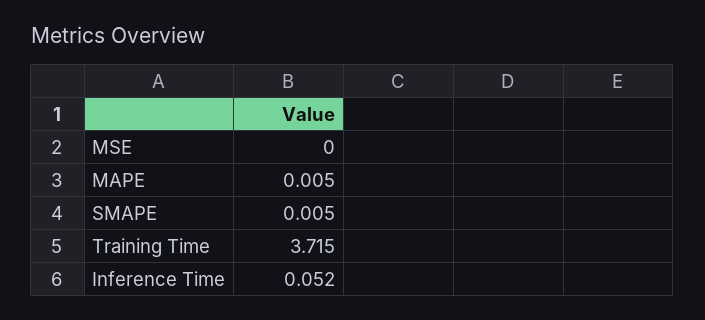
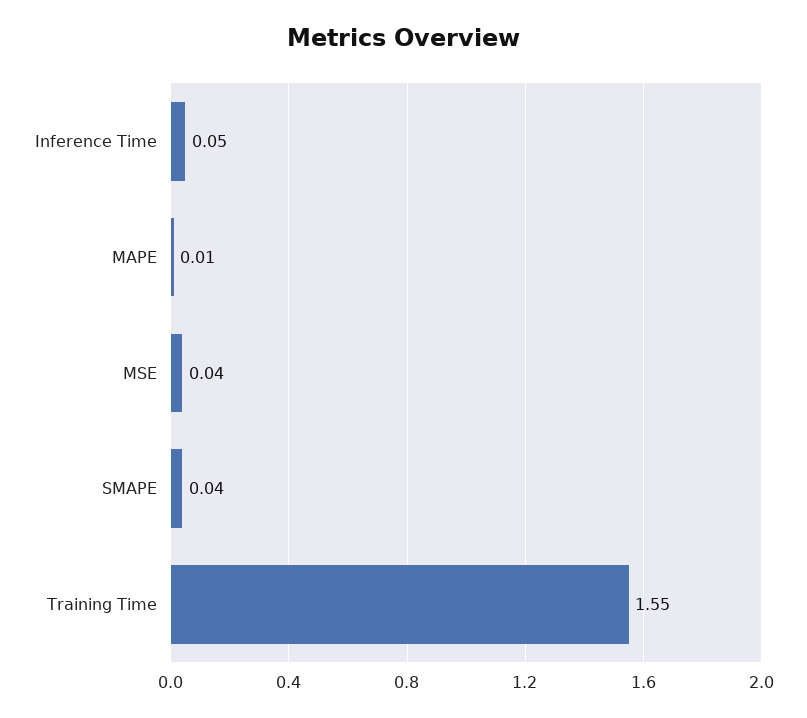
MSE: 0 -> 0.04
SMAPE: 0.005 -> 0.04
Training Time: 3.715 -> 1.55

